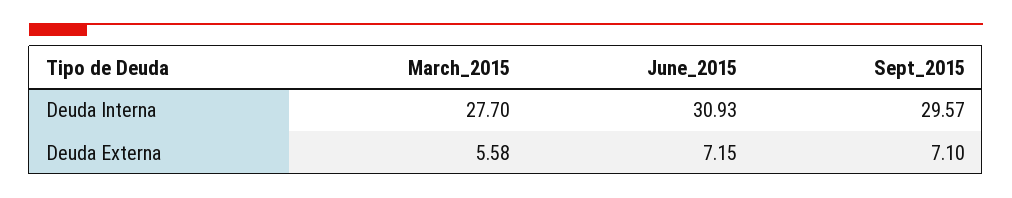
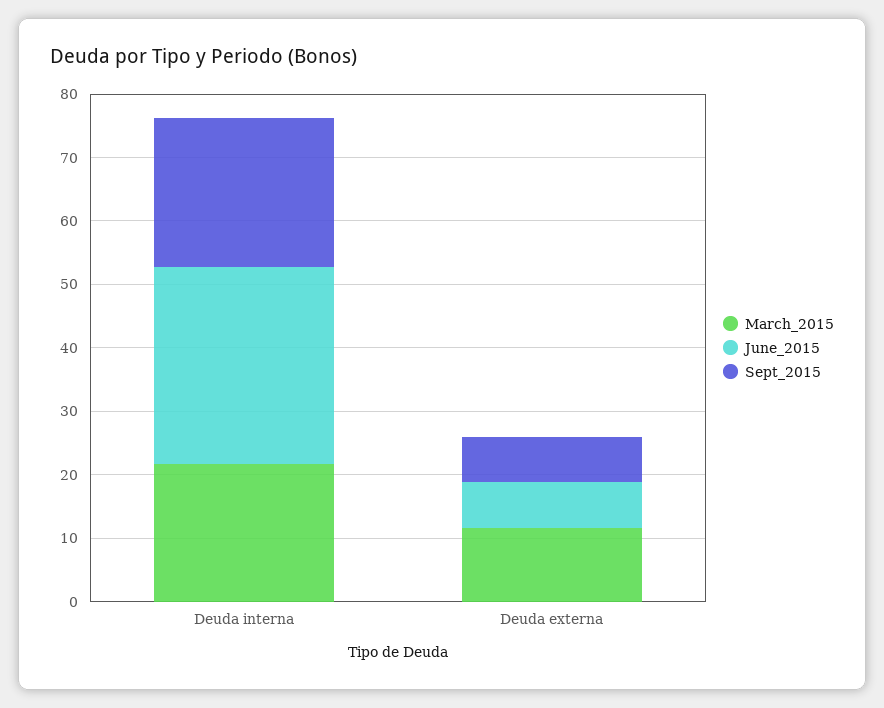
March_2015, Deuda Interna: 27.7 -> 22
Sept_2015, Deuda Interna: 29.57 -> 24
March_2015, Deuda Externa: 5.58 -> 12

